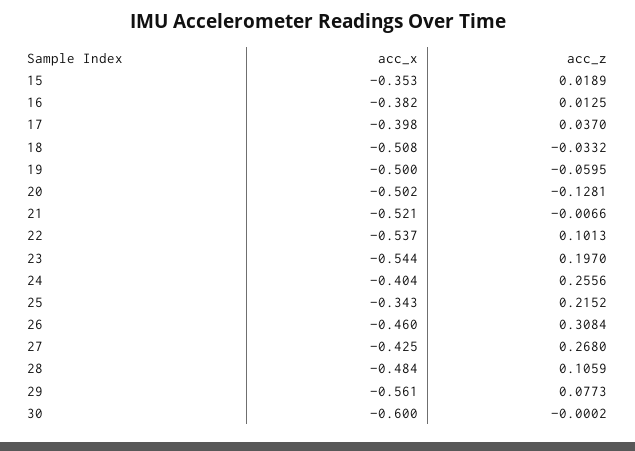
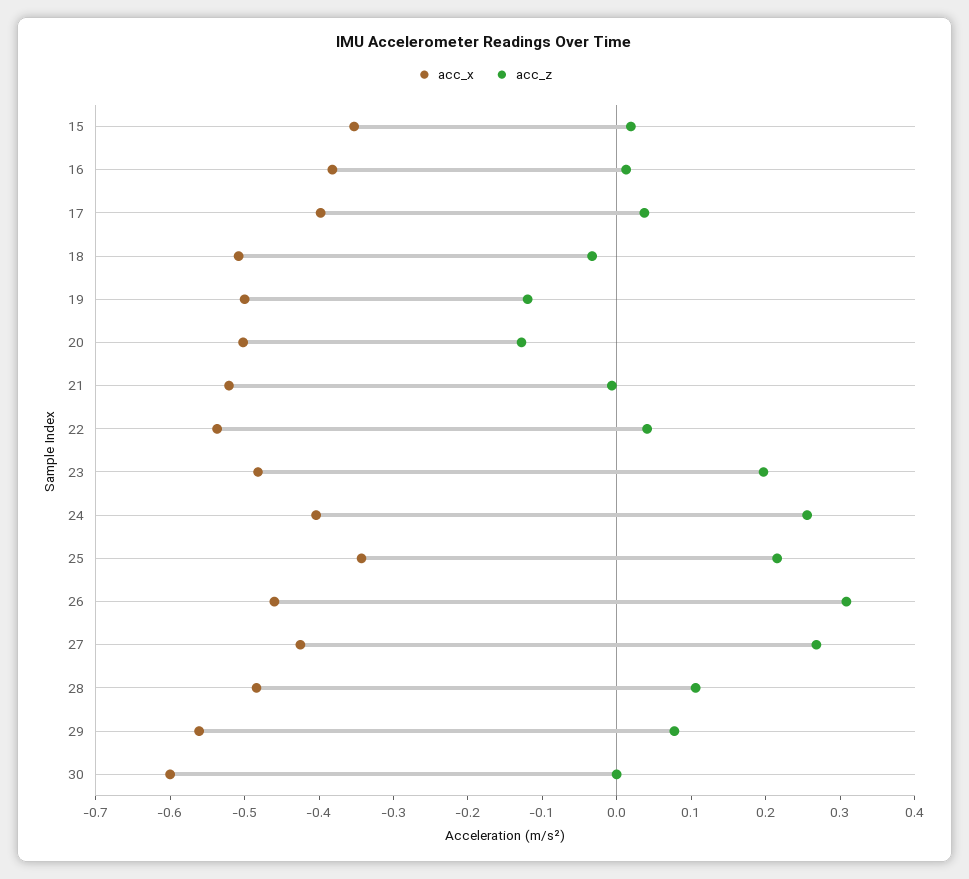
acc_z, 19: -0.0595 -> -0.12
acc_z, 22: 0.1013 -> 0.04
acc_x, 23: -0.544 -> -0.48

